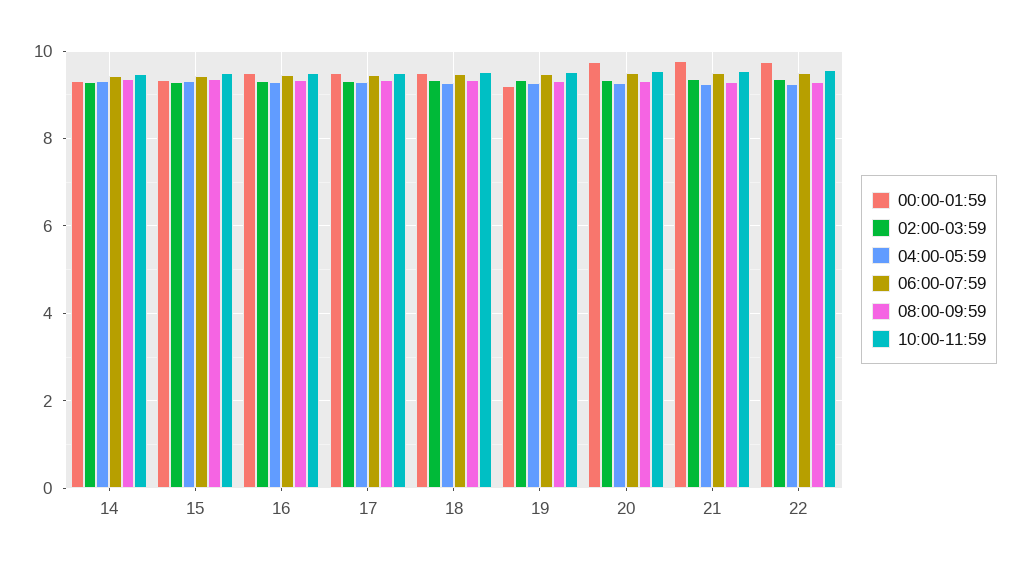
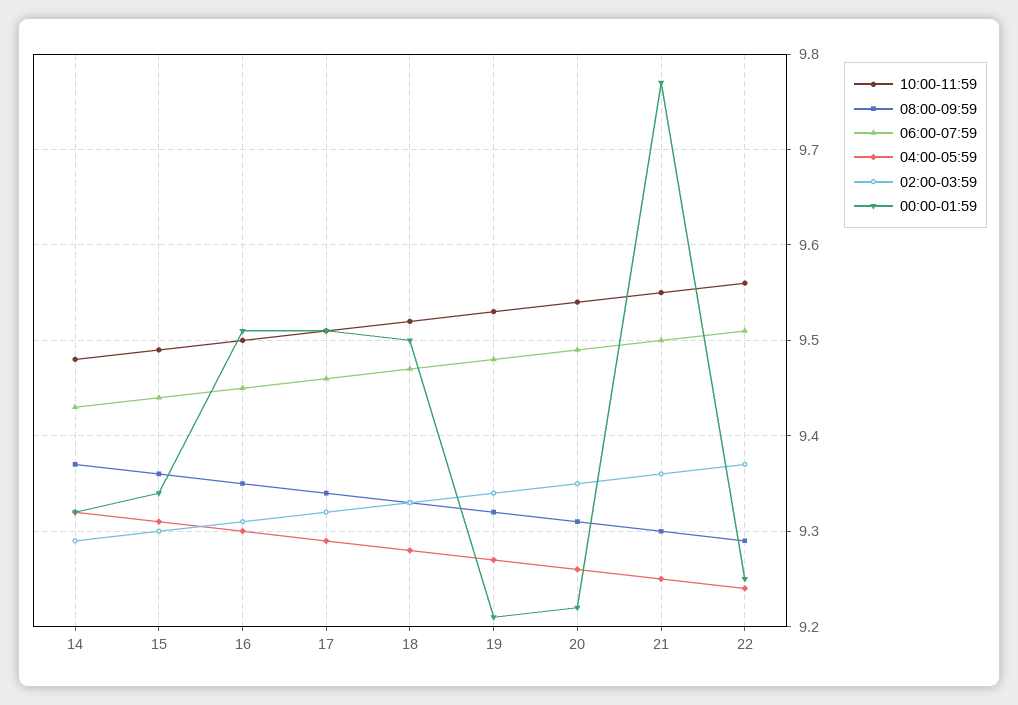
00:00-01:59, 20: 9.8 -> 9.22
00:00-01:59, 22: 9.8 -> 9.25

